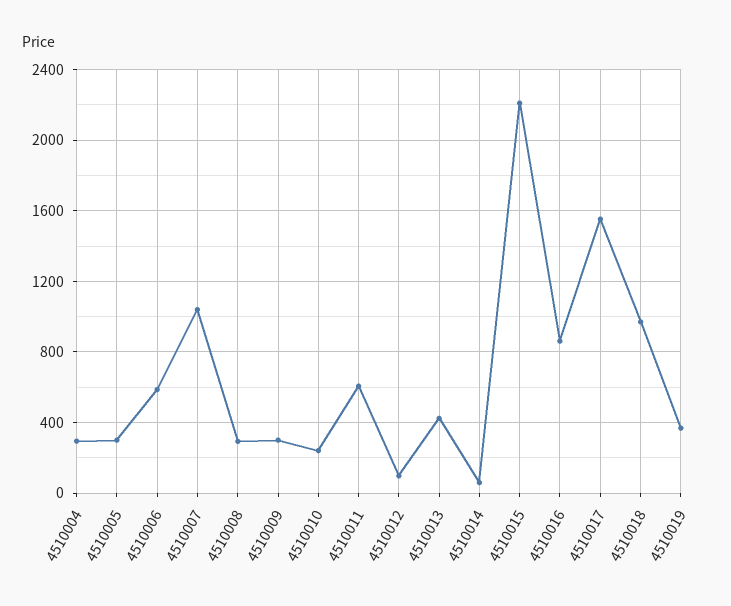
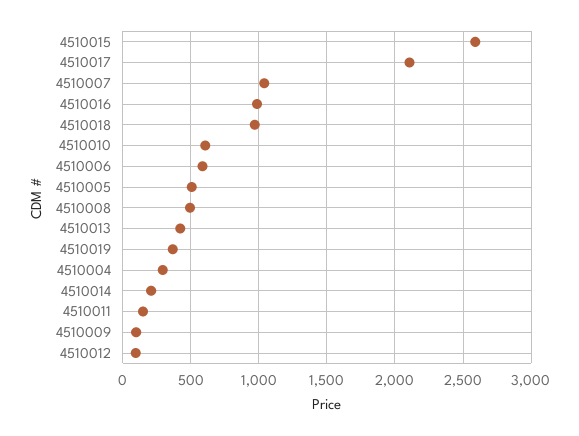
4510005: 300 -> 500
4510008: 300 -> 500
4510009: 300 -> 100
4510010: 250 -> 600
4510011: 600 -> 150
4510014: 50 -> 200
4510015: 2200 -> 2600
4510016: 850 -> 1000
4510017: 1550 -> 2100

